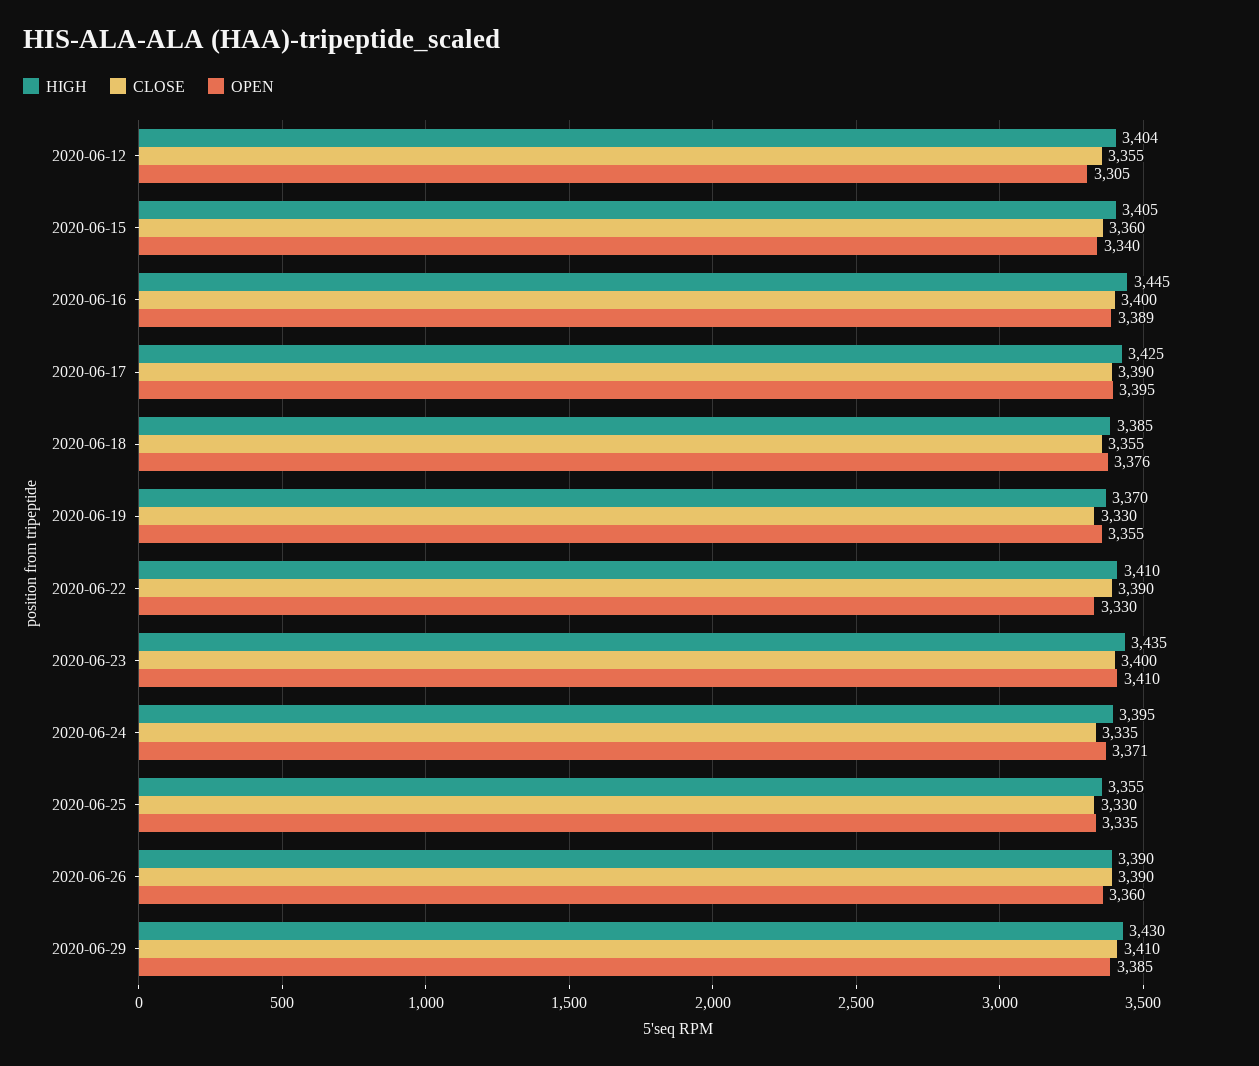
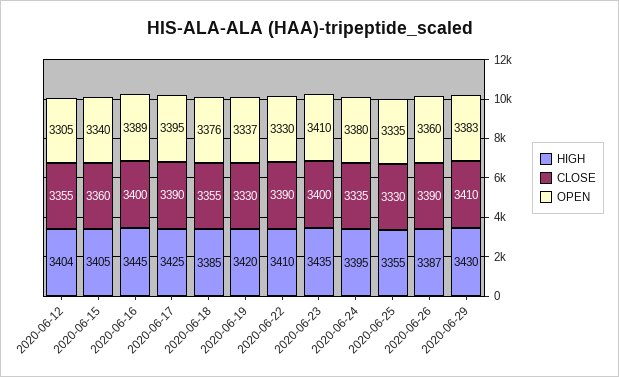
HIGH, 2020-06-19: 3370 -> 3420
OPEN, 2020-06-19: 3355 -> 3337
OPEN, 2020-06-24: 3371 -> 3380
HIGH, 2020-06-26: 3390 -> 3387
OPEN, 2020-06-29: 3385 -> 3383

